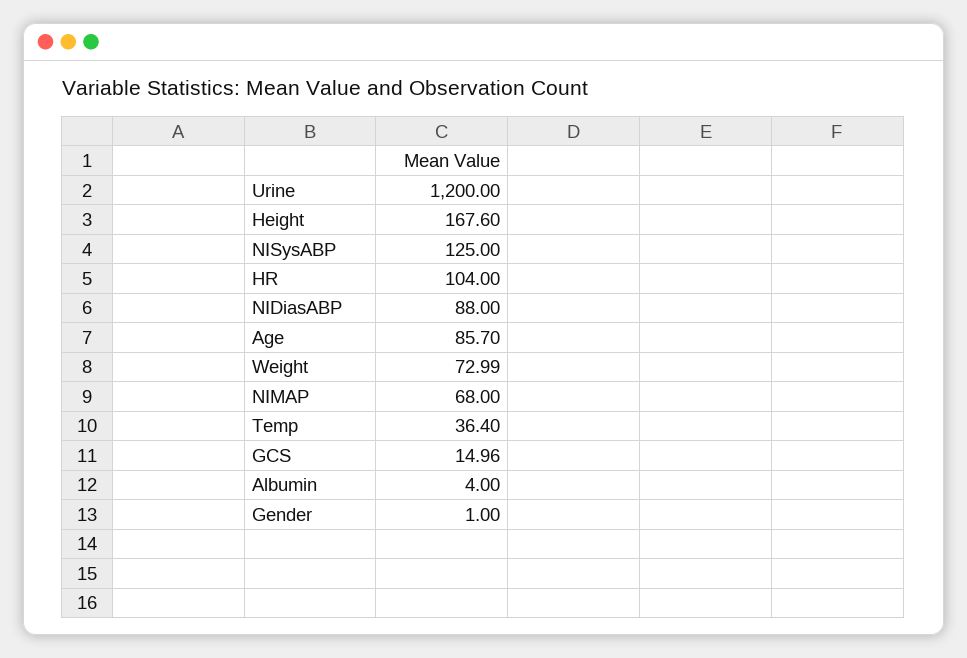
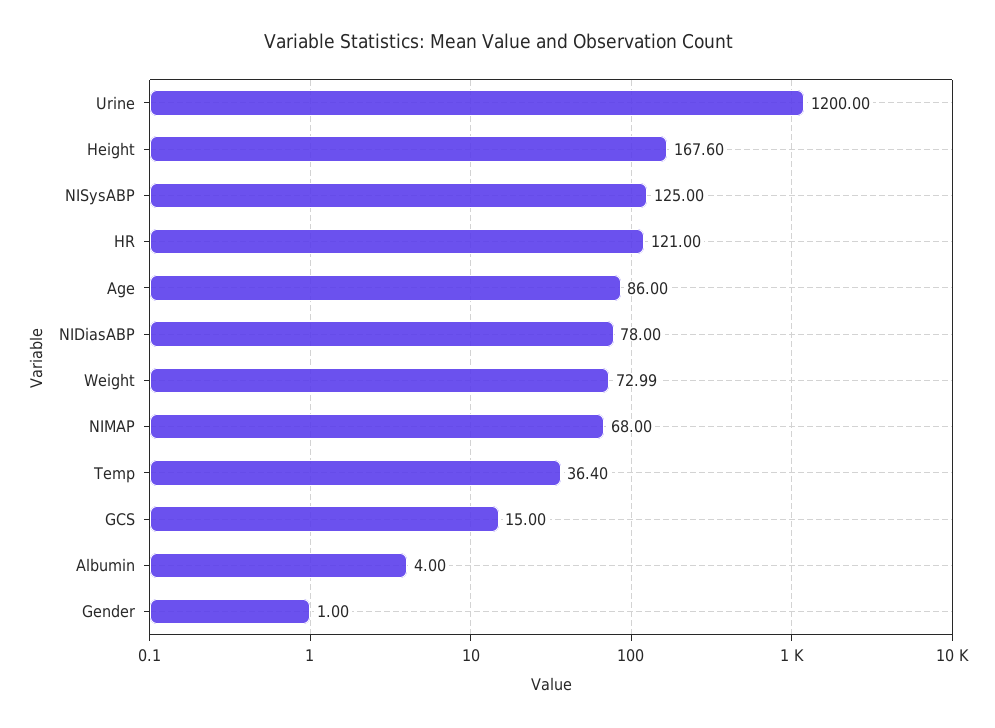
HR: 104 -> 121
NIDiasABP: 88 -> 78
Age: 85.7 -> 86
GCS: 14.96 -> 15

